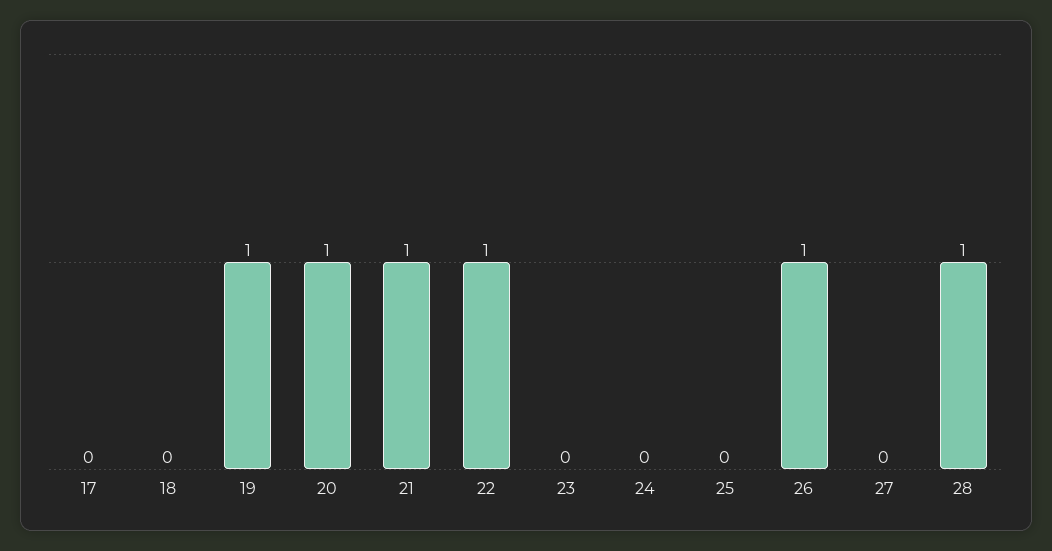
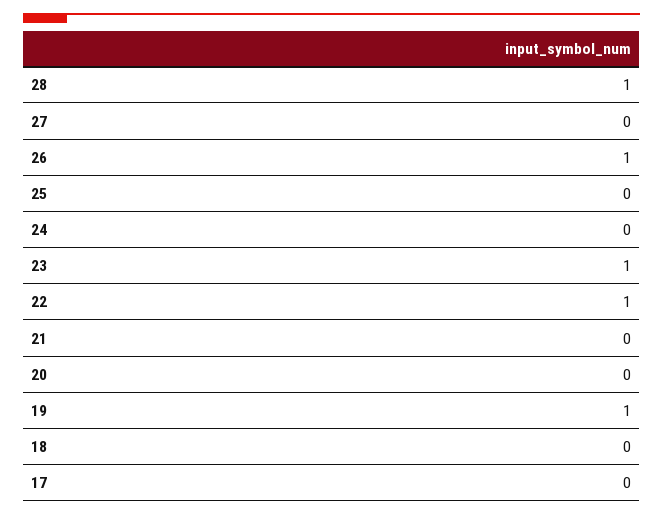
20: 1 -> 0
21: 1 -> 0
23: 0 -> 1

